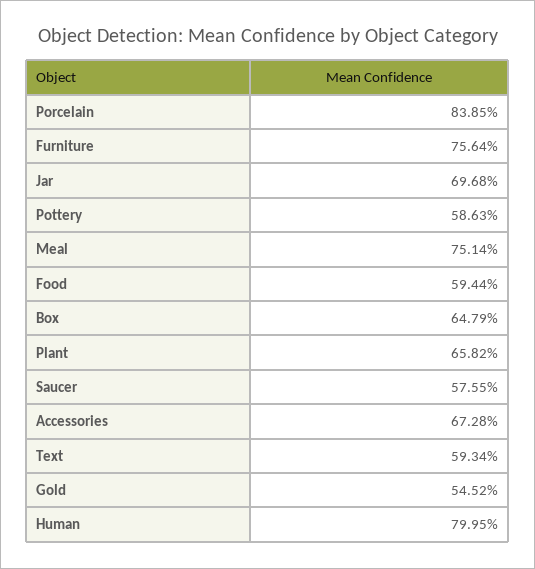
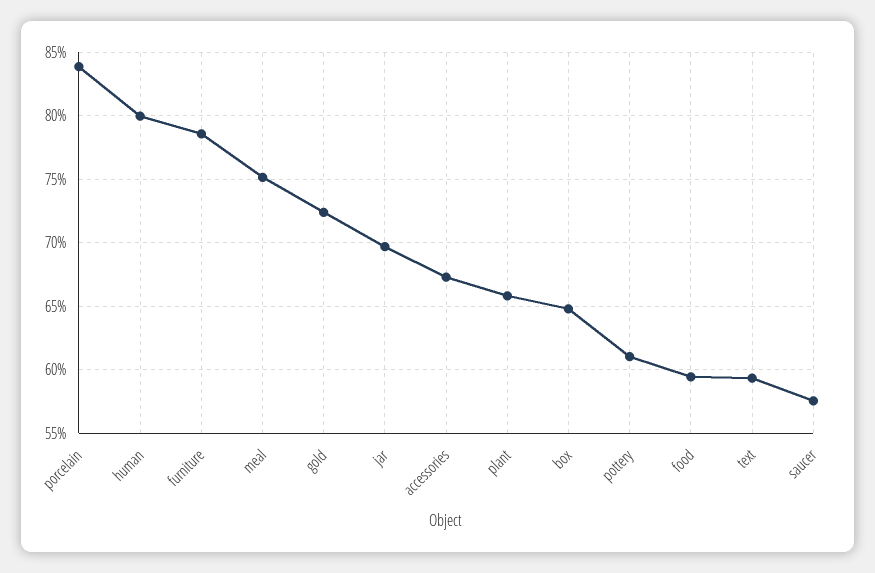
Furniture: 75.64 -> 78.5
Pottery: 58.63 -> 61
Gold: 54.52 -> 72.5

